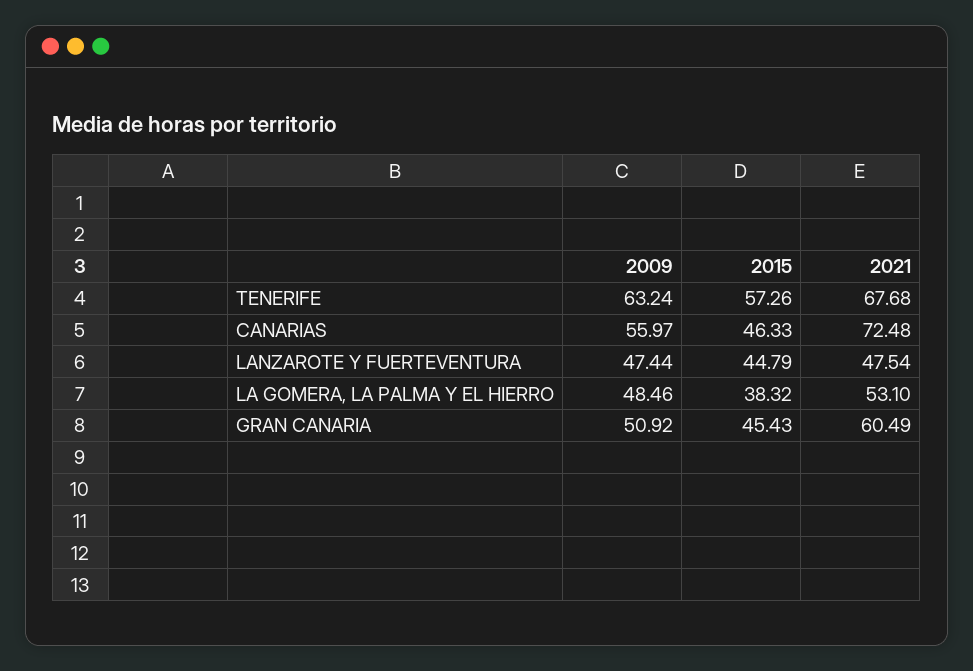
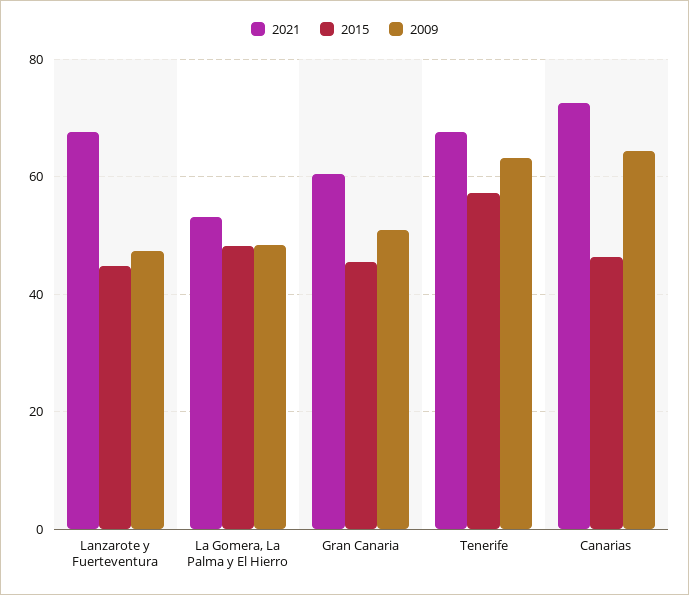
2009, CANARIAS: 55.97 -> 64
2021, LANZAROTE Y FUERTEVENTURA: 47.54 -> 68
2015, LA GOMERA, LA PALMA Y EL HIERRO: 38.32 -> 48

